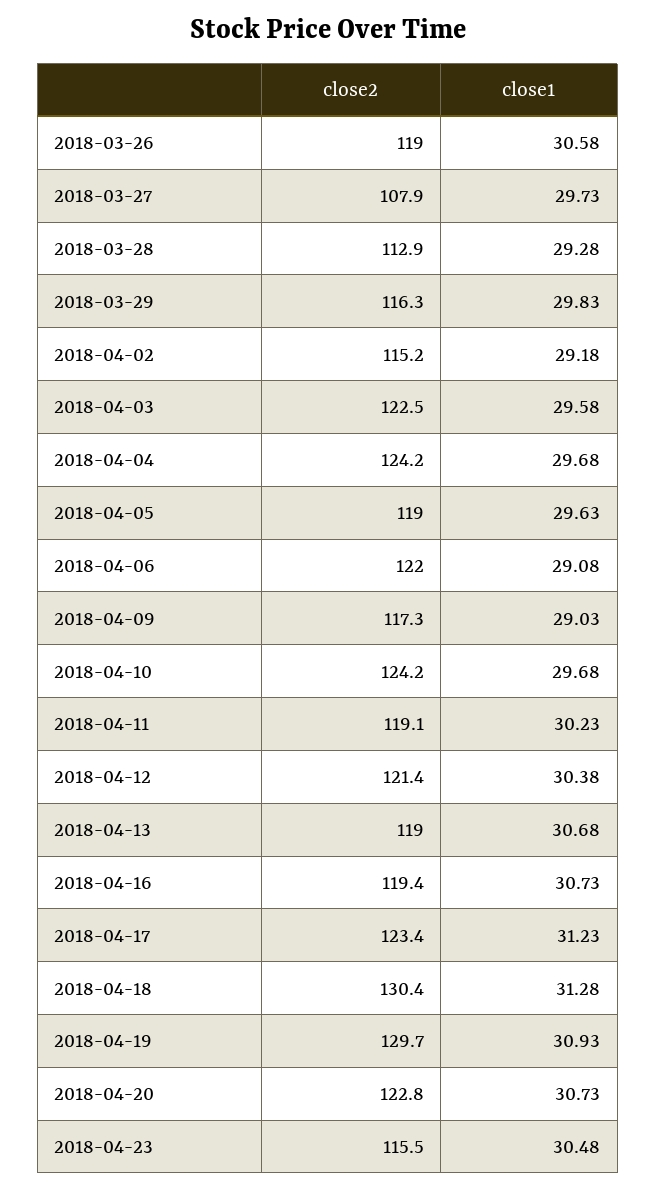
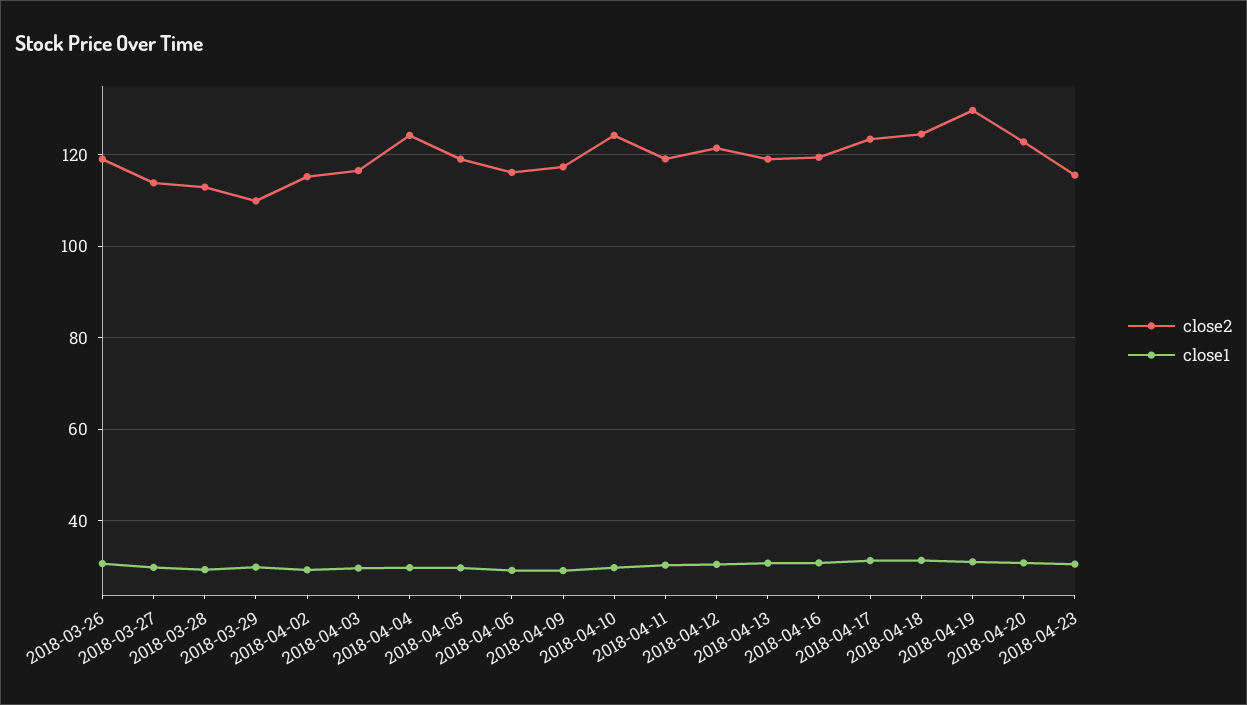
close2, 2018-03-27: 107.9 -> 114
close2, 2018-03-29: 116.3 -> 110
close2, 2018-04-03: 122.5 -> 116
close2, 2018-04-06: 122 -> 116
close2, 2018-04-18: 130.4 -> 124

